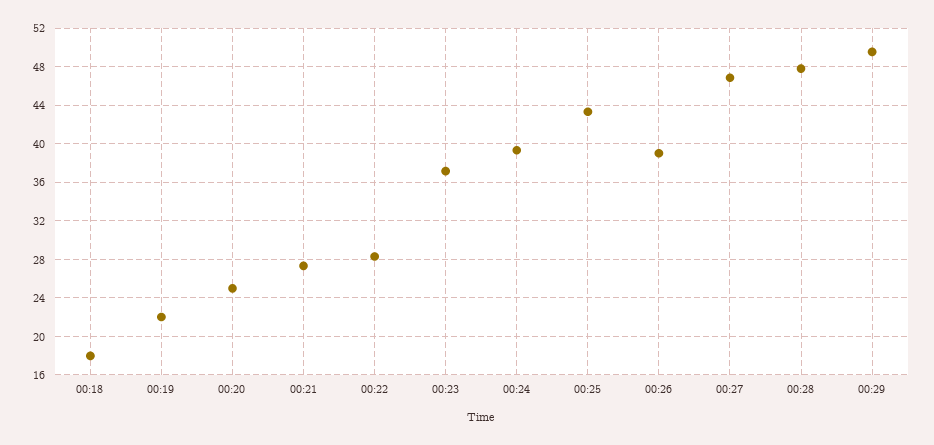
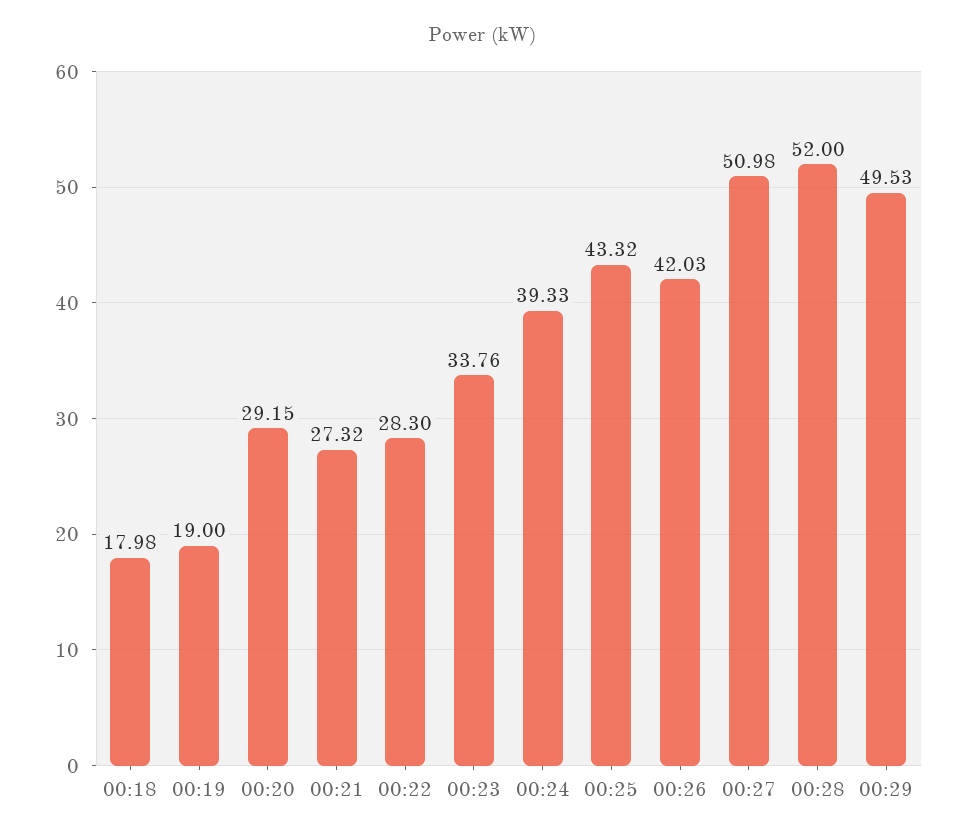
00:19: 22 -> 19
00:20: 25 -> 29.15
00:23: 37 -> 33.76
00:26: 39 -> 42.03
00:27: 47 -> 50.98
00:28: 48 -> 52

